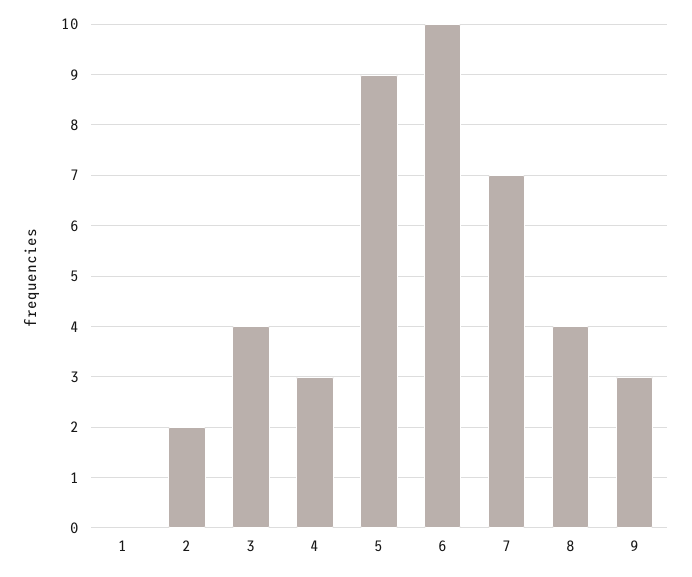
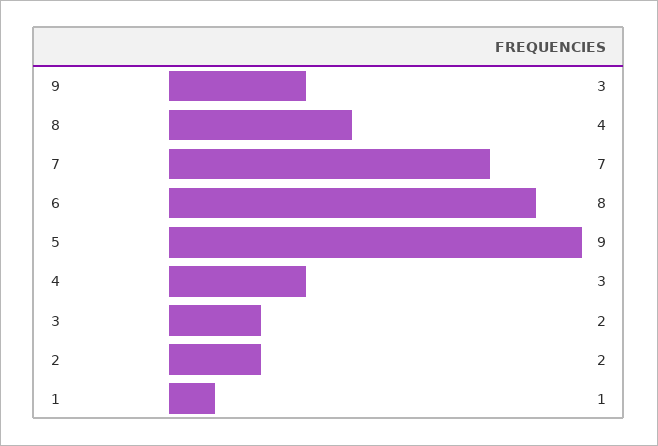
1: 0 -> 1
3: 4 -> 2
6: 10 -> 8

